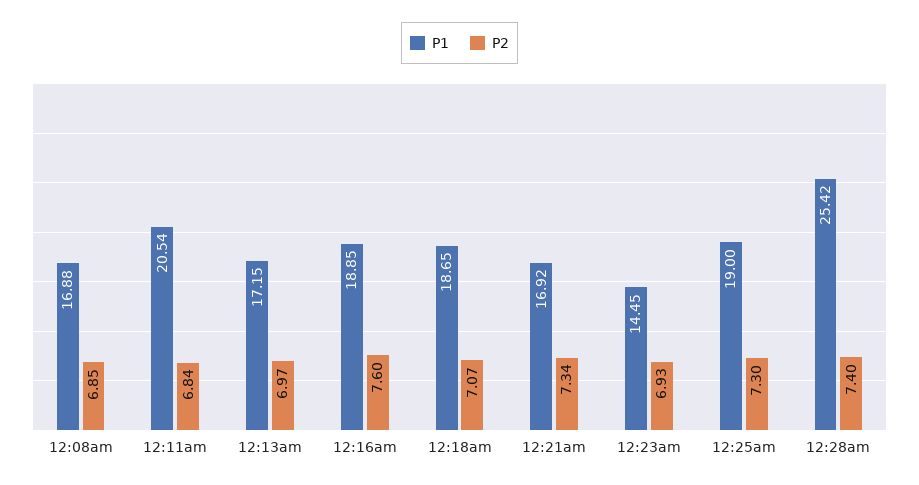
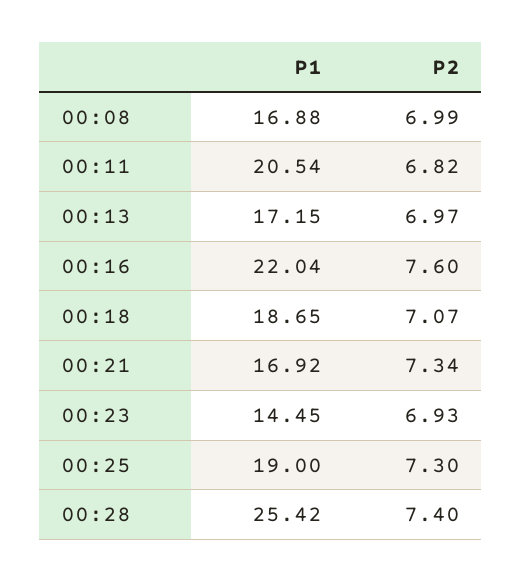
P2, 12:08am: 6.85 -> 6.99
P2, 12:11am: 6.84 -> 6.82
P1, 12:16am: 18.85 -> 22.04

